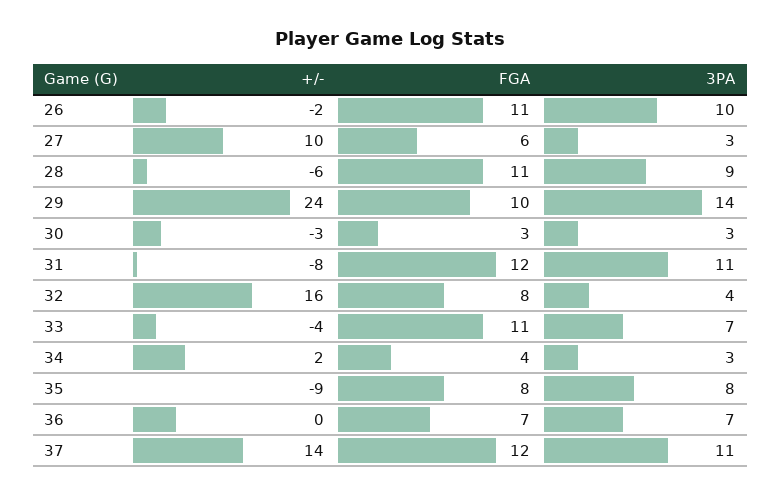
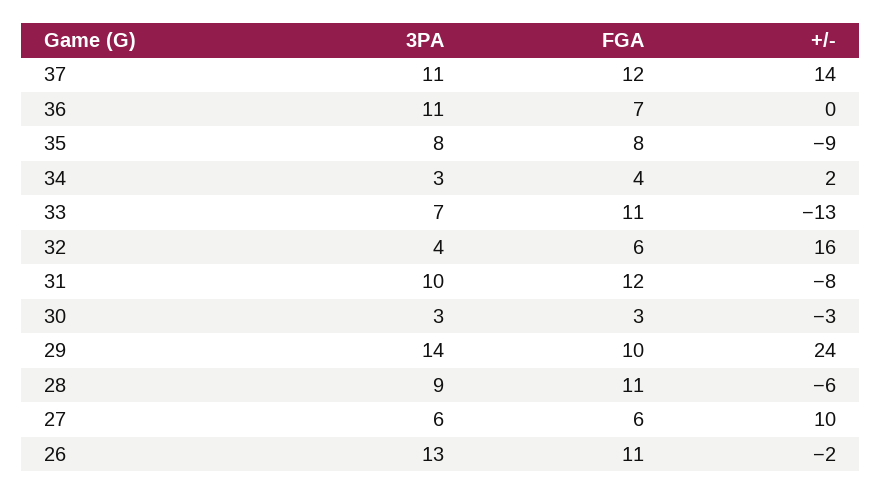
3PA, 26: 10 -> 13
3PA, 27: 3 -> 6
3PA, 31: 11 -> 10
FGA, 32: 8 -> 6
+/-, 33: -4 -> -13
3PA, 36: 7 -> 11

